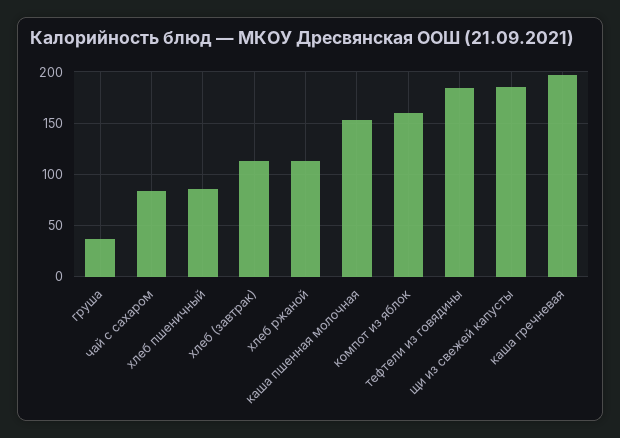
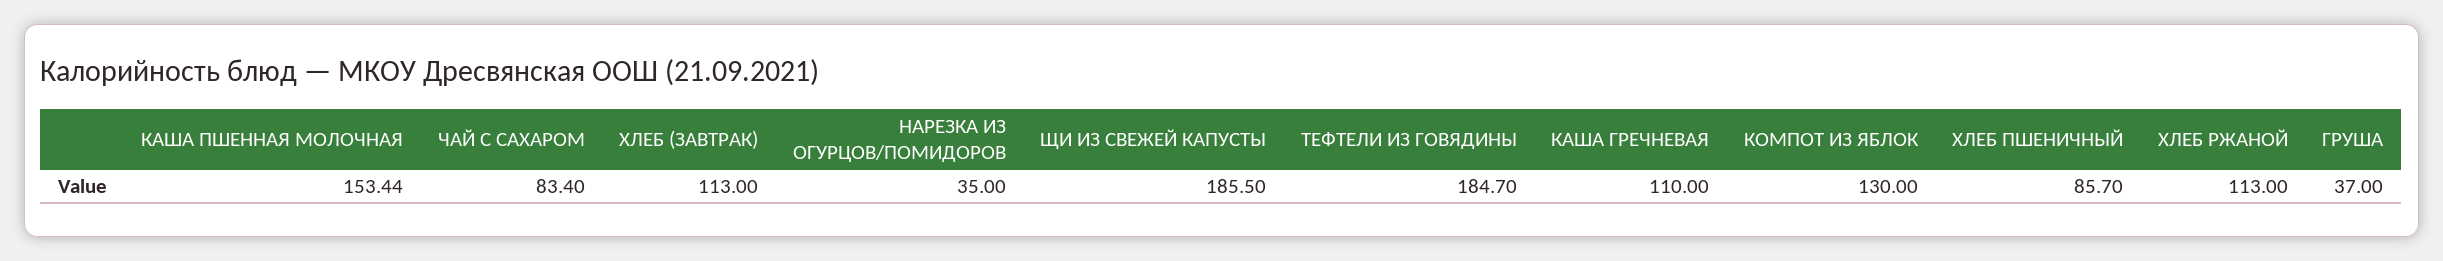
компот из яблок: 160 -> 130
каша гречневая: 200 -> 110
НАРЕЗКА ИЗ ОГУРЦОВ/ПОМИДОРОВ: none -> 35

